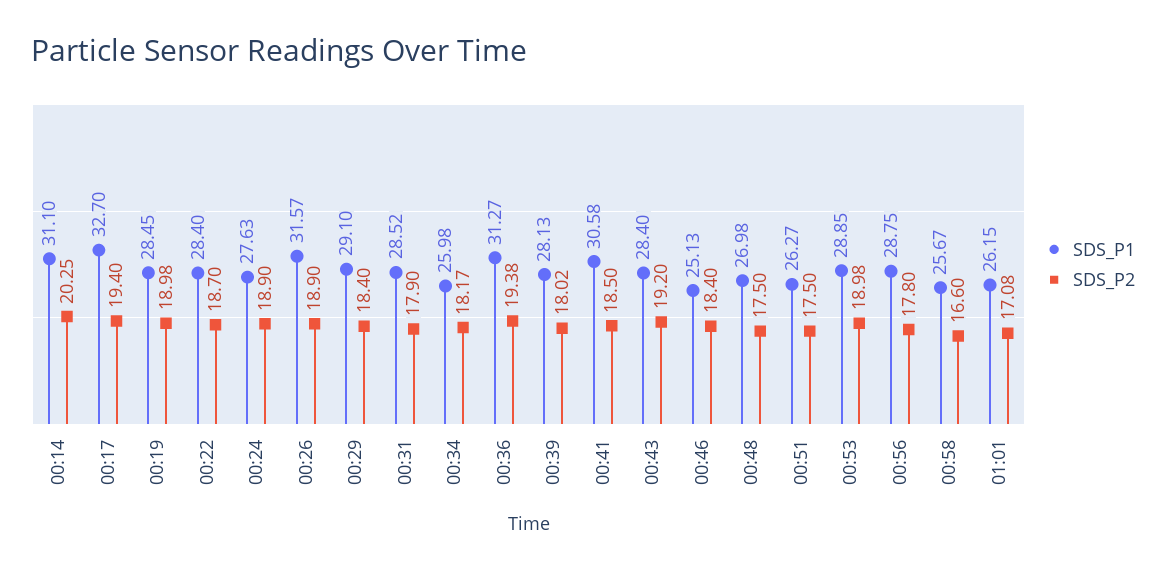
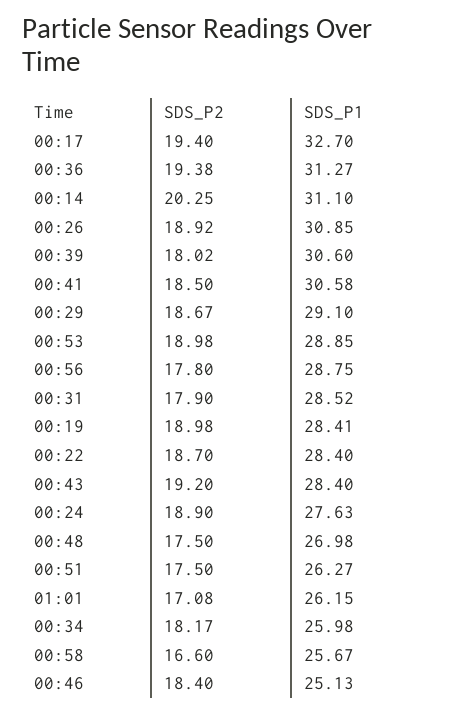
SDS_P1, 00:19: 28.45 -> 28.41
SDS_P1, 00:26: 31.57 -> 30.85
SDS_P2, 00:26: 18.9 -> 18.92
SDS_P2, 00:29: 18.4 -> 18.67
SDS_P1, 00:39: 28.13 -> 30.6

